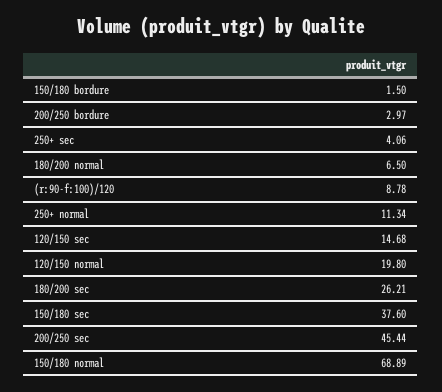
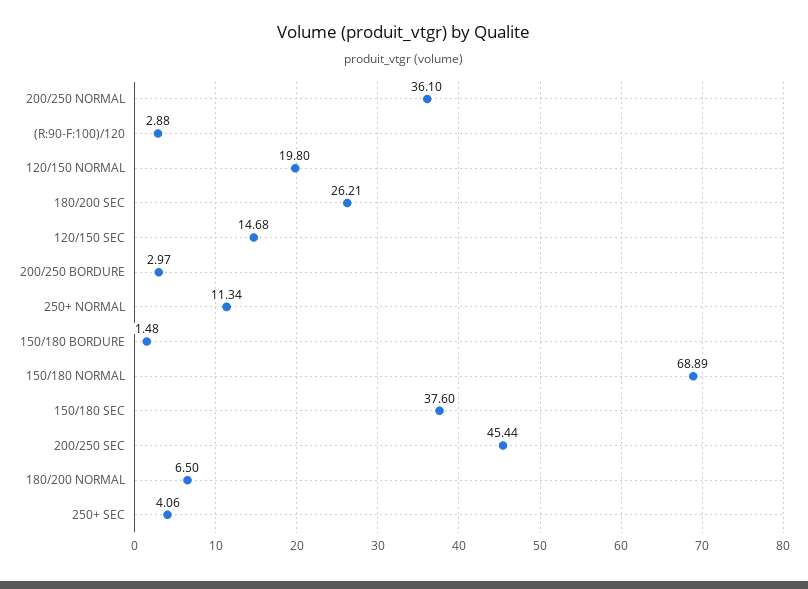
150/180 bordure: 1.5 -> 1.48
(r:90-f:100)/120: 8.78 -> 2.88
200/250 NORMAL: none -> 36.1

